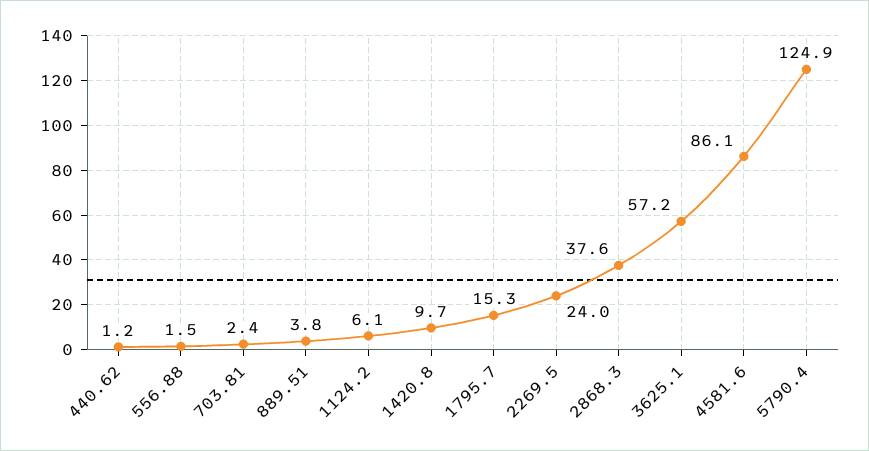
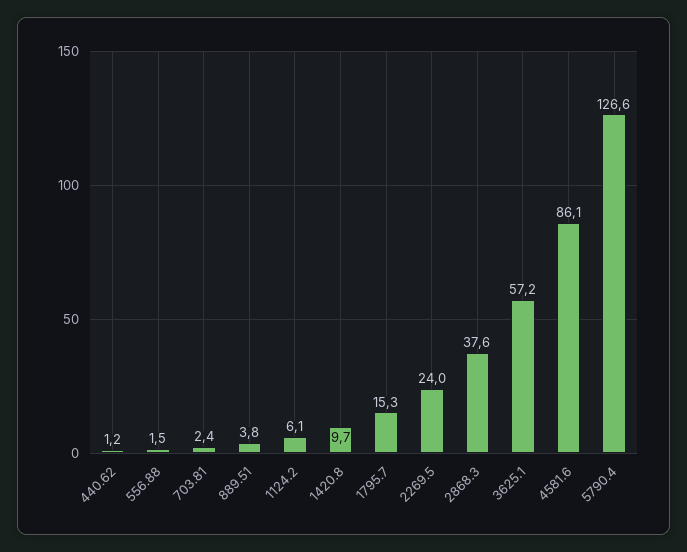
5790.4: 124.9 -> 126.6

